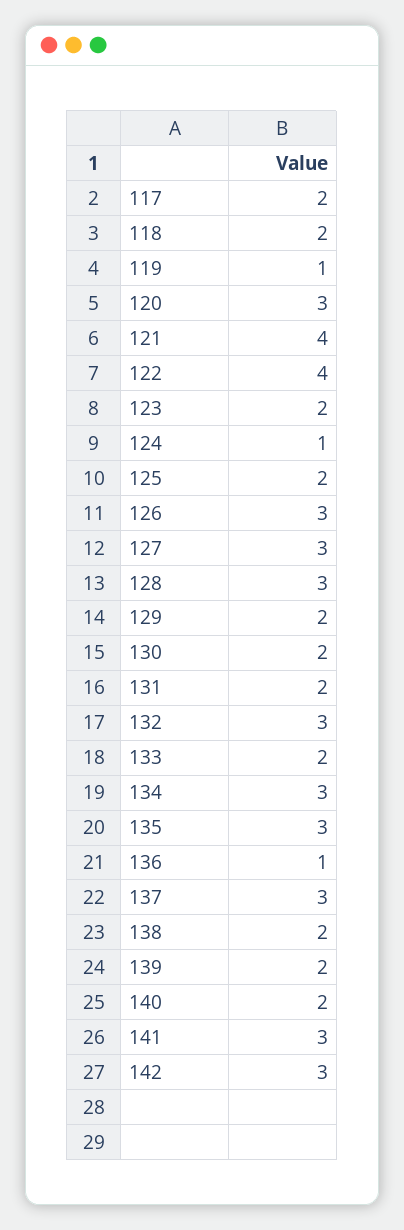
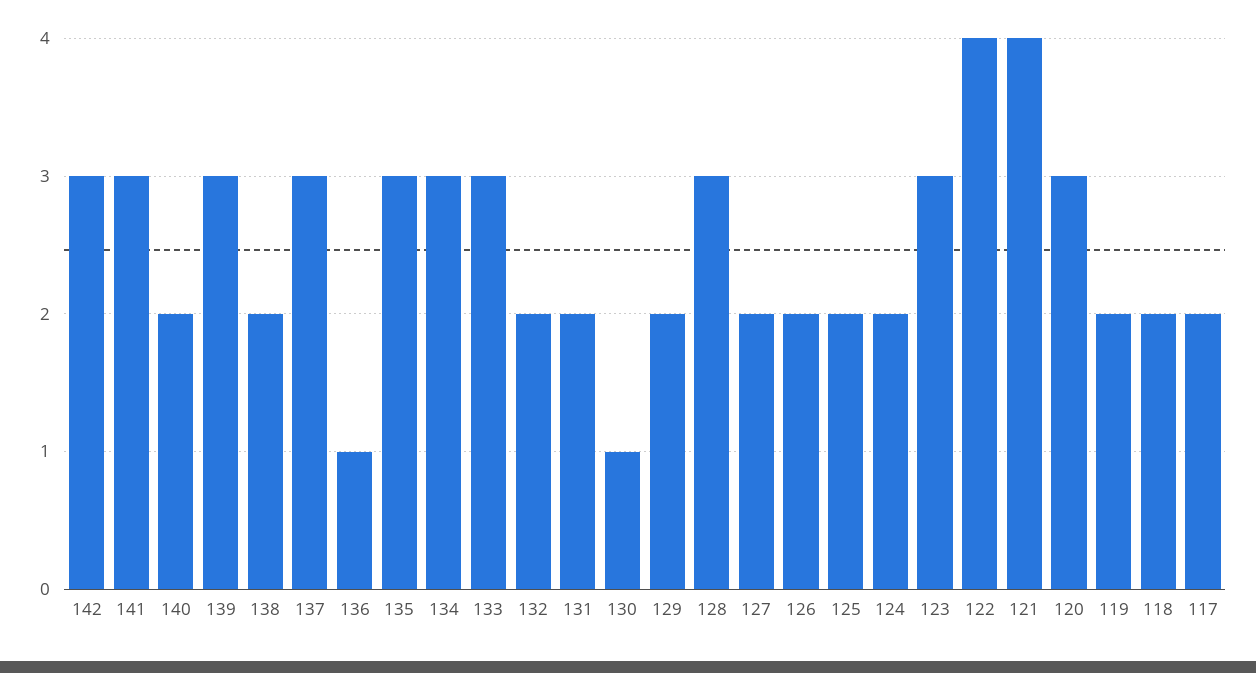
119: 1 -> 2
123: 2 -> 3
124: 1 -> 2
126: 3 -> 2
127: 3 -> 2
130: 2 -> 1
132: 3 -> 2
133: 2 -> 3
139: 2 -> 3

